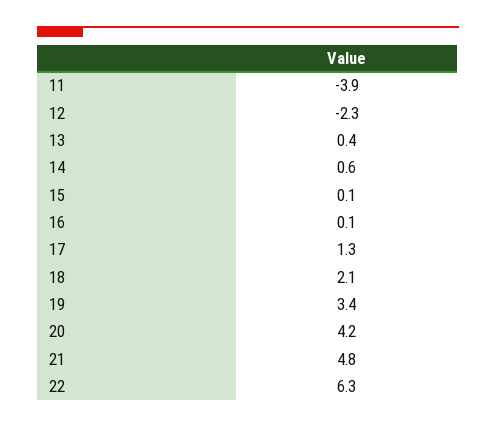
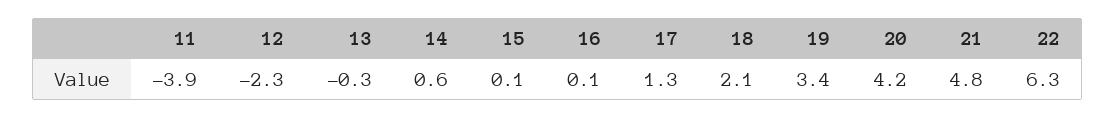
13: 0.4 -> -0.3

